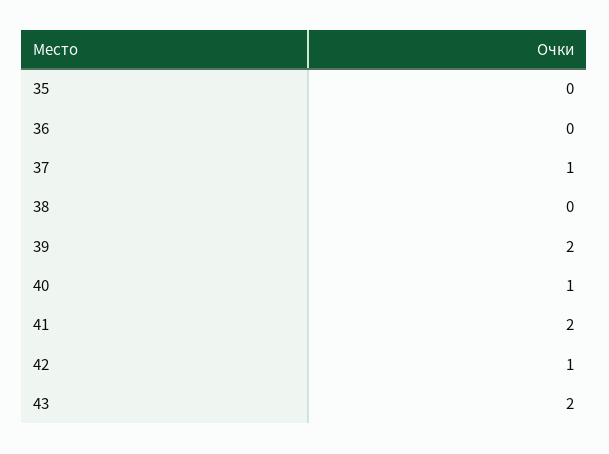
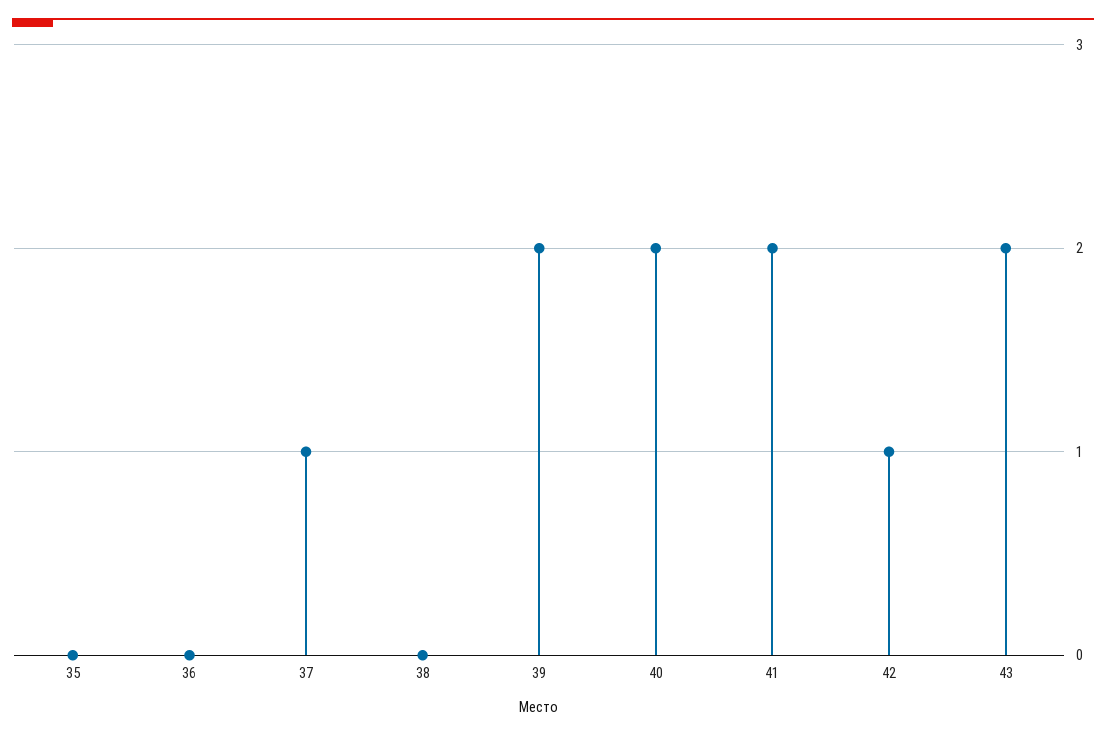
40: 1 -> 2

